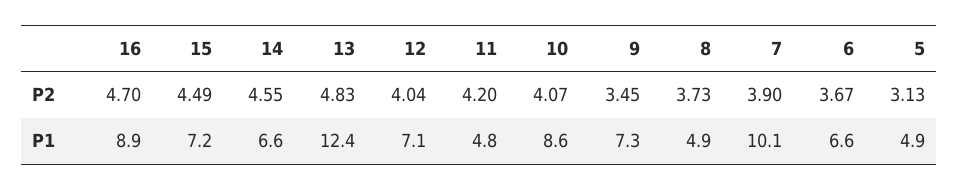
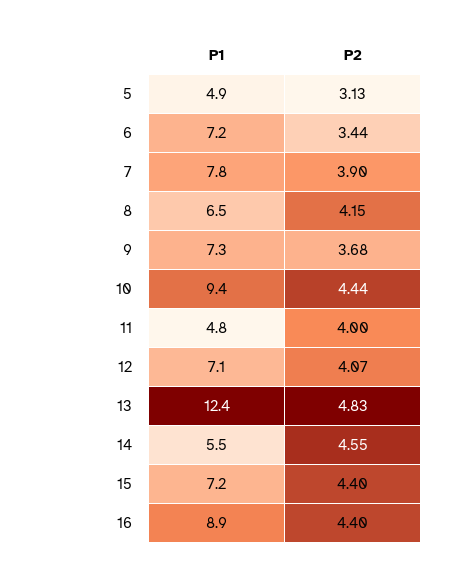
16, P2: 4.7 -> 4.4
15, P2: 4.49 -> 4.4
12, P2: 4.04 -> 4.07
11, P2: 4.2 -> 4
10, P2: 4.07 -> 4.44
9, P2: 3.45 -> 3.68
8, P2: 3.73 -> 4.15
6, P2: 3.67 -> 3.44
14, P1: 6.6 -> 5.5
10, P1: 8.6 -> 9.4
8, P1: 4.9 -> 6.5
7, P1: 10.1 -> 7.8
6, P1: 6.6 -> 7.2

